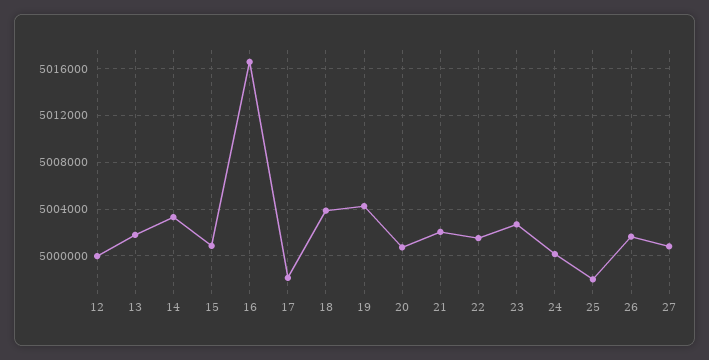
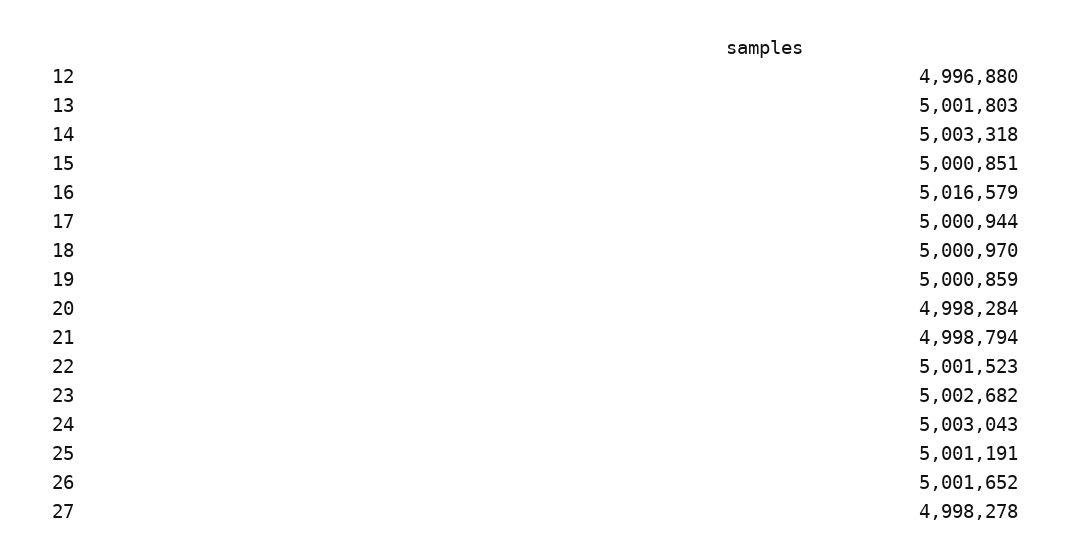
12: 5000000 -> 4996880
17: 4998000 -> 5000944
18: 5004000 -> 5000970
19: 5004000 -> 5000859
20: 5001000 -> 4998284
21: 5002000 -> 4998794
24: 5000000 -> 5003043
25: 4998000 -> 5001191
27: 5001000 -> 4998278

